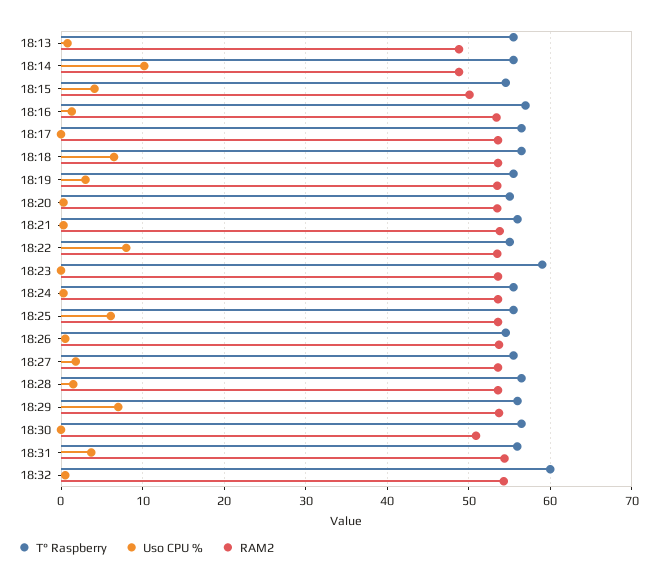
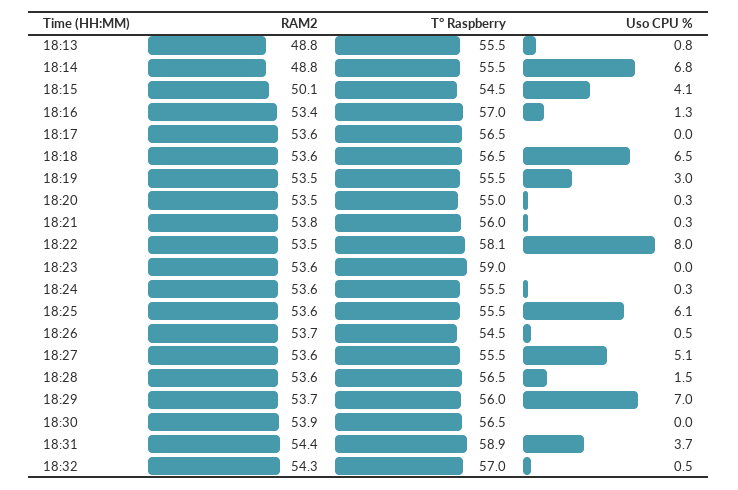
Uso CPU %, 18:14: 10 -> 6.8
T° Raspberry, 18:22: 55 -> 58.1
Uso CPU %, 18:27: 2 -> 5.1
RAM2, 18:30: 51 -> 53.9
T° Raspberry, 18:31: 56 -> 58.9
T° Raspberry, 18:32: 60 -> 57

